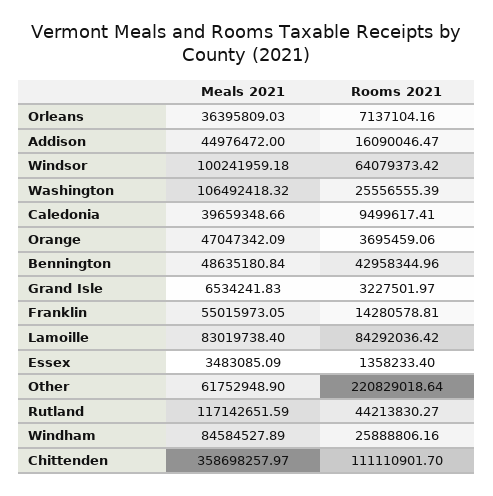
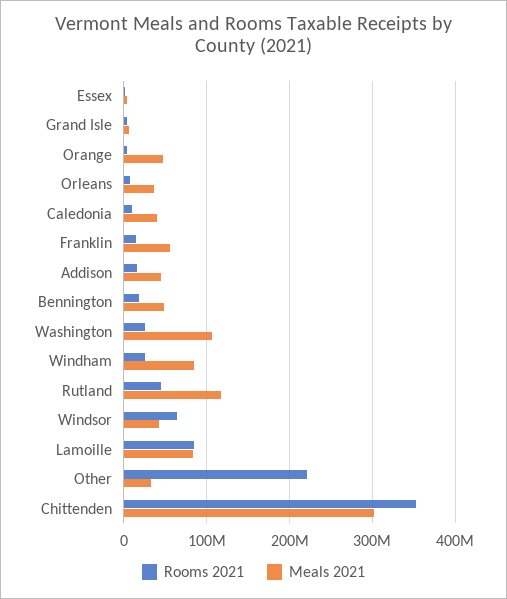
Meals 2021, Windsor: 100241959.18 -> 40000000
Rooms 2021, Bennington: 42958344.96 -> 20000000
Meals 2021, Other: 61752948.9 -> 30000000
Meals 2021, Chittenden: 358698257.97 -> 300000000
Rooms 2021, Chittenden: 111110901.7 -> 350000000

